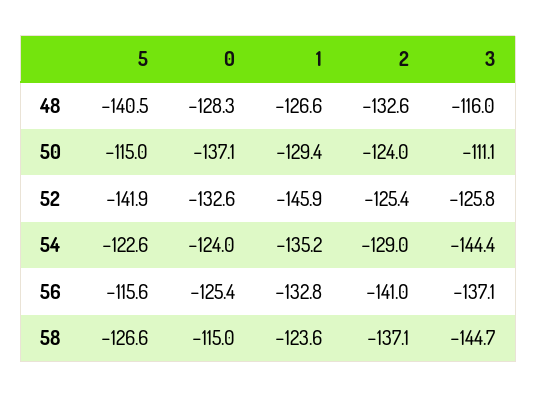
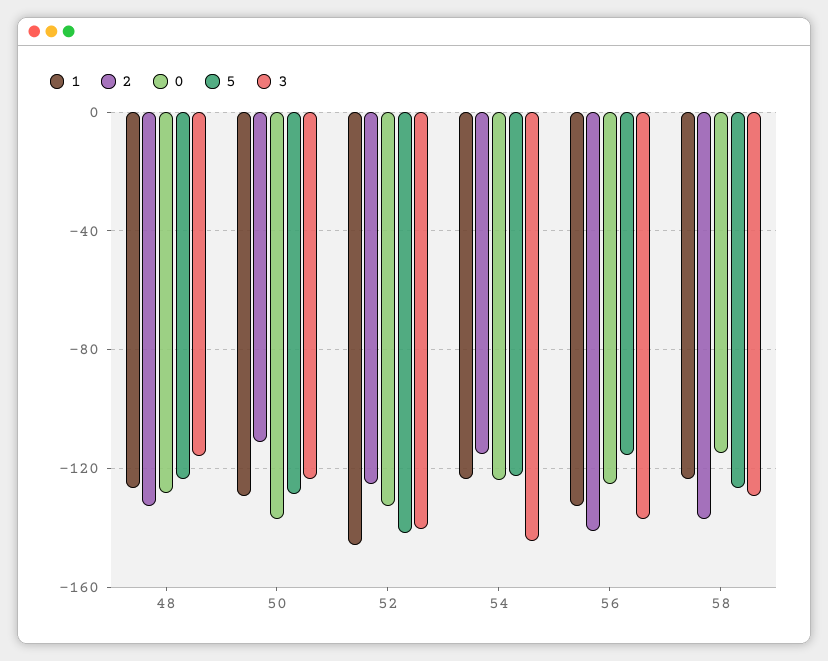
5, 48: -140.5 -> -125
5, 50: -115 -> -130
2, 50: -124 -> -110
3, 50: -111.1 -> -125
3, 52: -125.8 -> -140
1, 54: -135.2 -> -125
2, 54: -129 -> -115
3, 58: -144.7 -> -130

